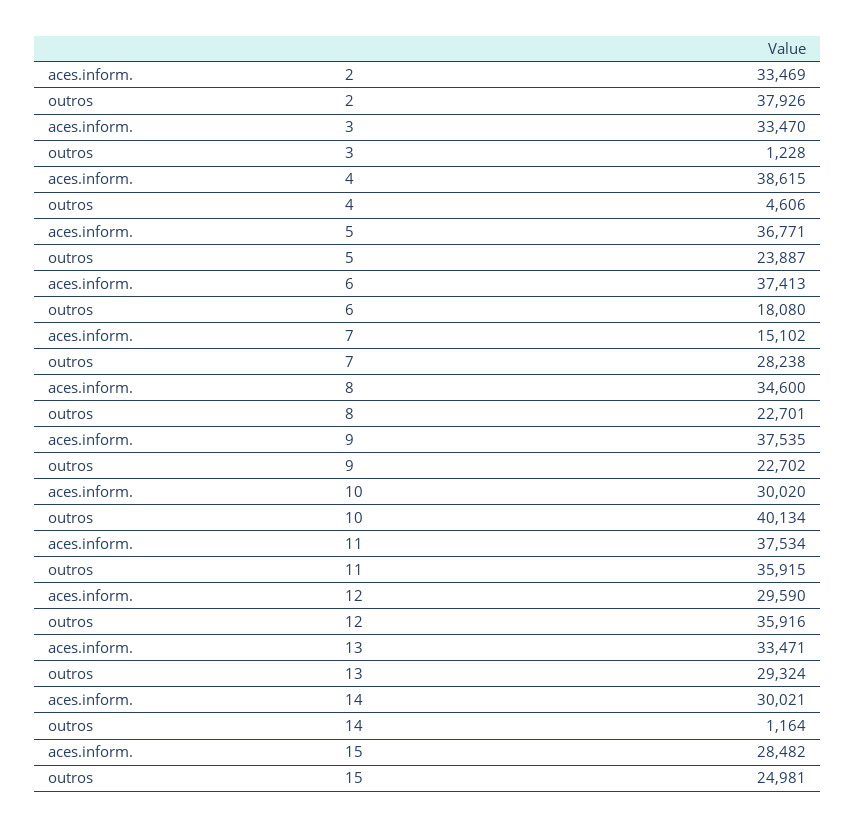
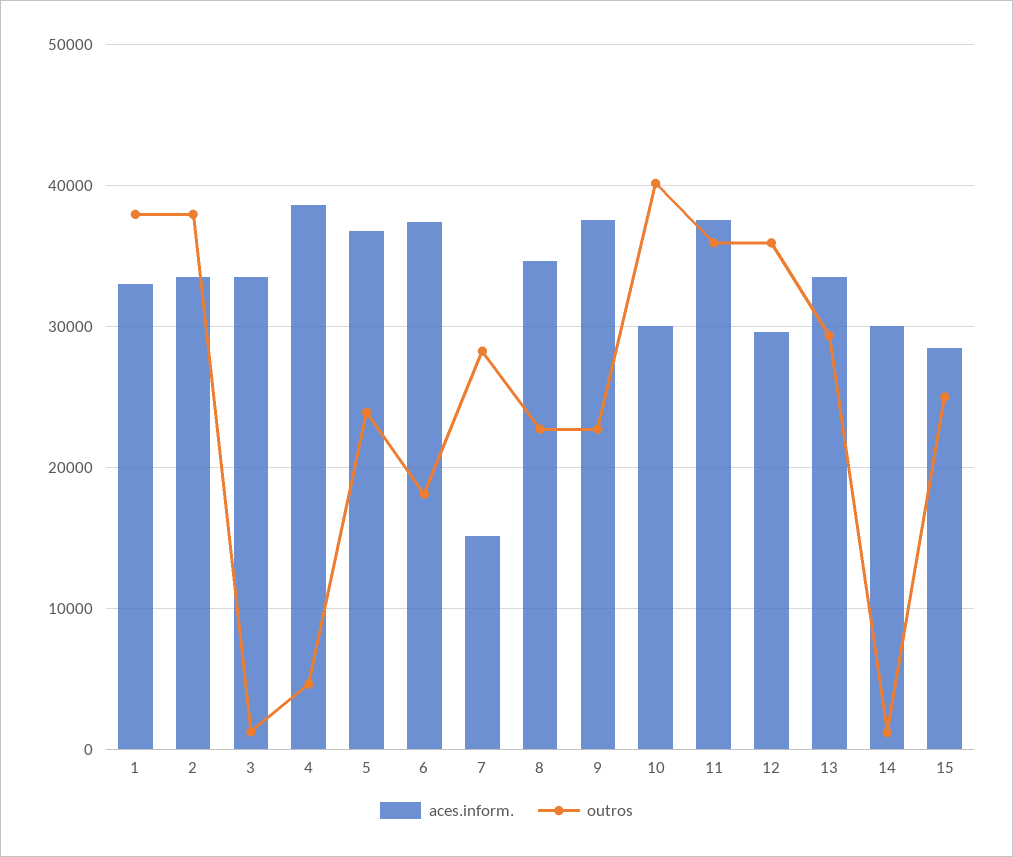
aces.inform., 1: none -> 33000
outros, 1: none -> 38000

